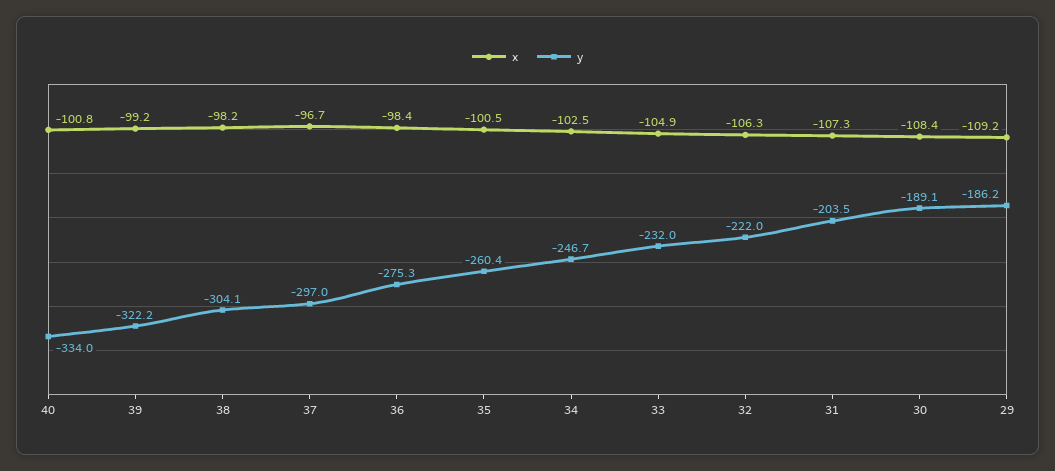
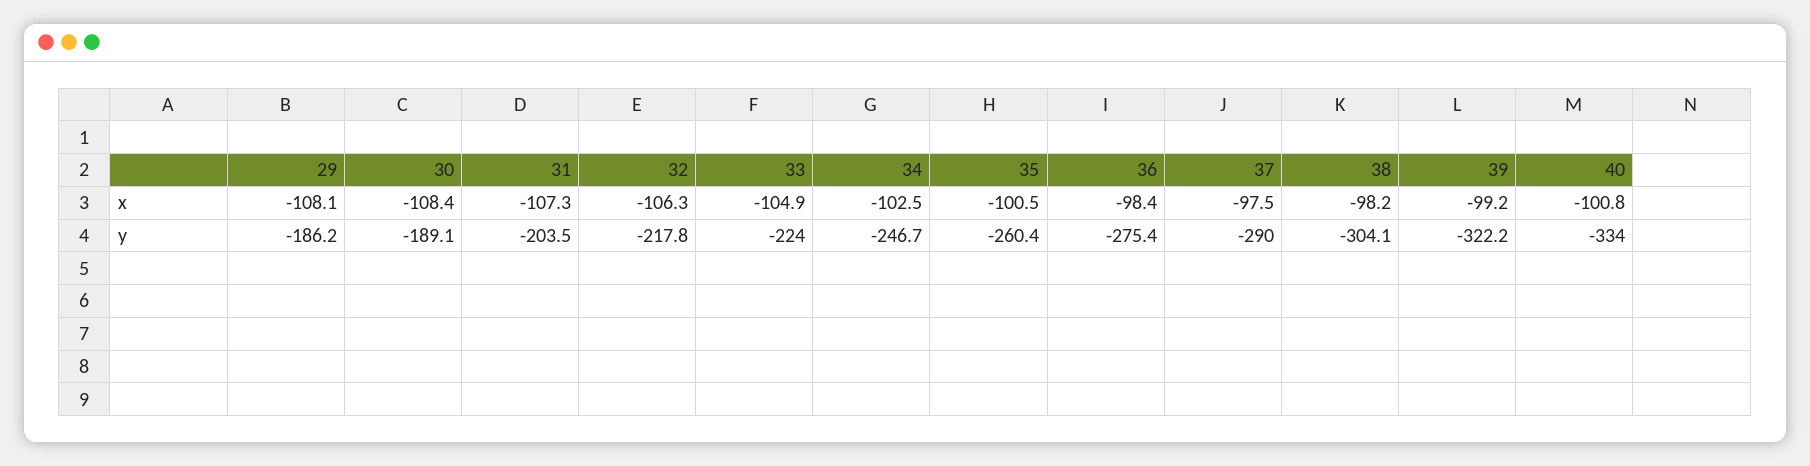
x, 37: -96.7 -> -97.5
y, 37: -297 -> -290
y, 36: -275.3 -> -275.4
y, 33: -232 -> -224
y, 32: -222 -> -217.8
x, 29: -109.2 -> -108.1

